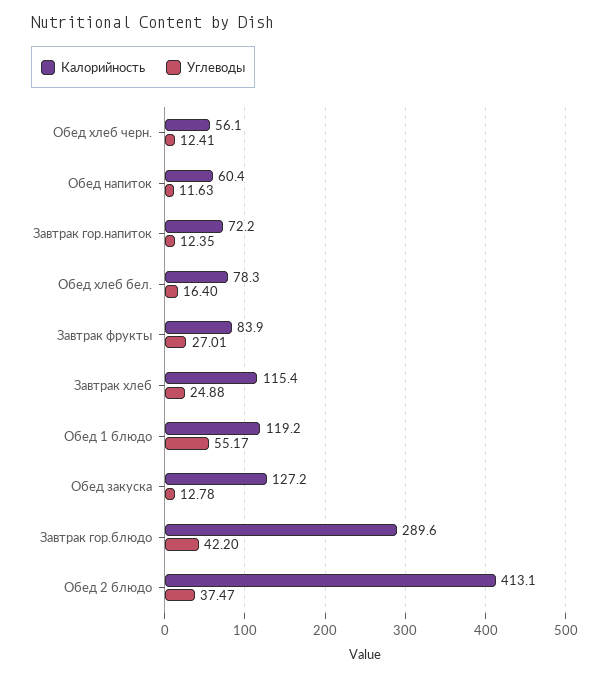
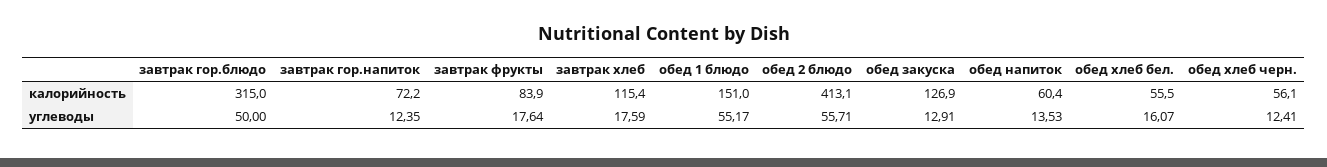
Углеводы, Обед напиток: 11.63 -> 13.53
Калорийность, Обед хлеб бел.: 78.3 -> 55.5
Углеводы, Обед хлеб бел.: 16.4 -> 16.07
Углеводы, Завтрак фрукты: 27.01 -> 17.64
Углеводы, Завтрак хлеб: 24.88 -> 17.59
Калорийность, Обед 1 блюдо: 119.2 -> 151
Калорийность, Обед закуска: 127.2 -> 126.9
Углеводы, Обед закуска: 12.78 -> 12.91
Калорийность, Завтрак гор.блюдо: 289.6 -> 315
Углеводы, Завтрак гор.блюдо: 42.2 -> 50
Углеводы, Обед 2 блюдо: 37.47 -> 55.71

